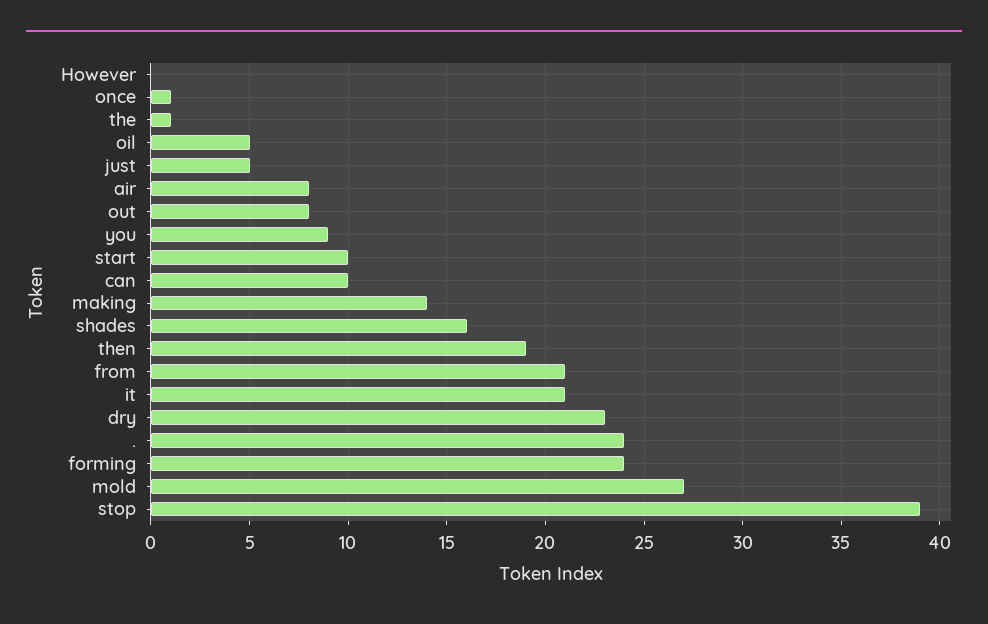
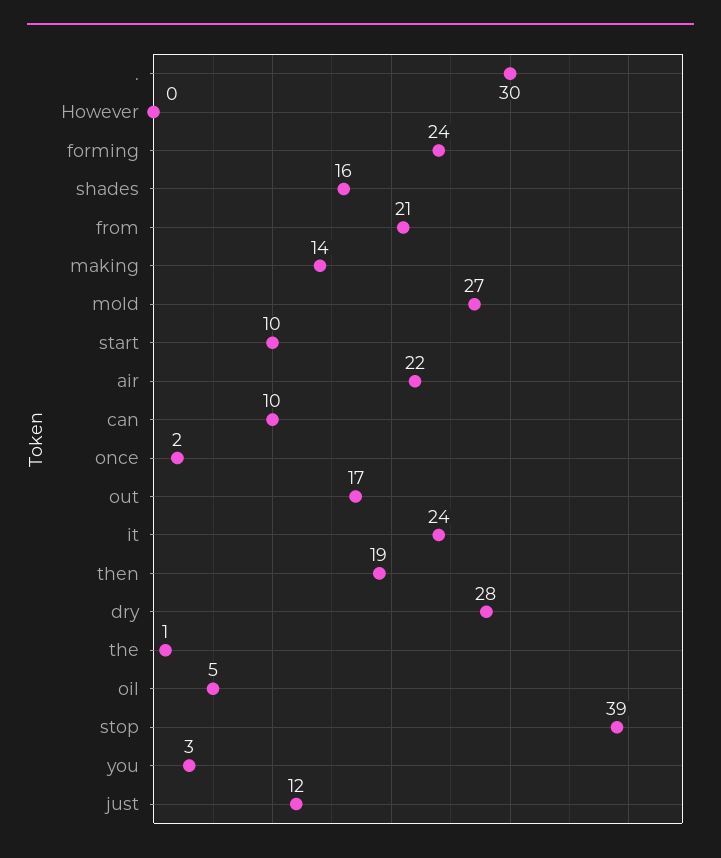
once: 1 -> 2
just: 5 -> 12
air: 8 -> 22
out: 8 -> 17
you: 9 -> 3
it: 21 -> 24
dry: 23 -> 28
.: 24 -> 30

